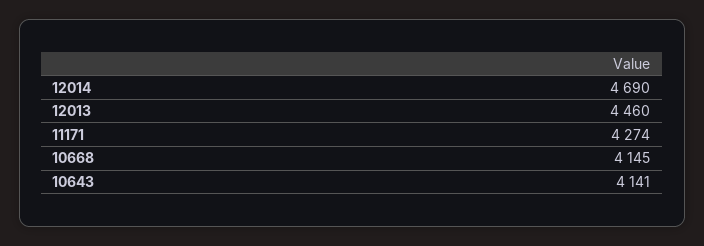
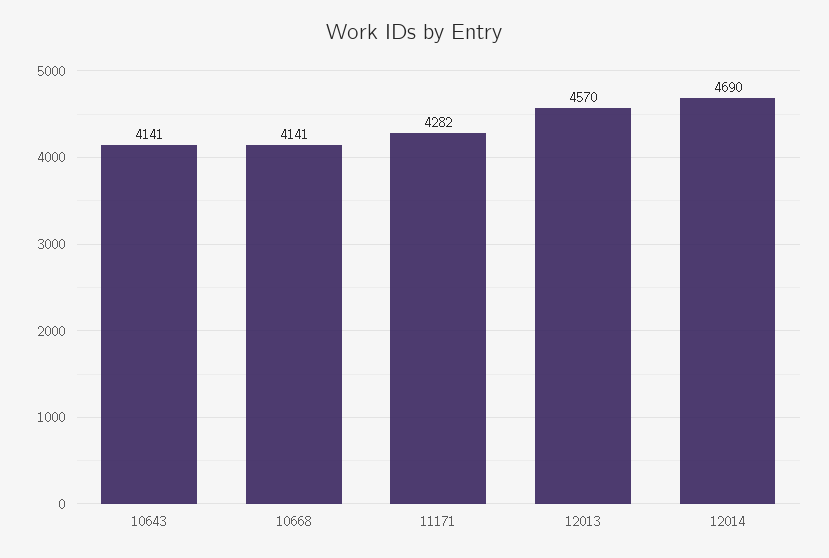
12013: 4460 -> 4570
11171: 4274 -> 4282
10668: 4145 -> 4141

